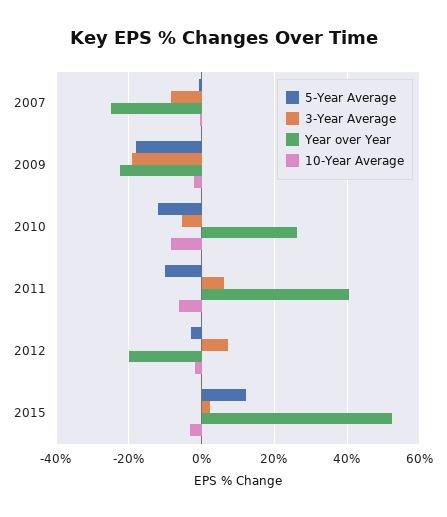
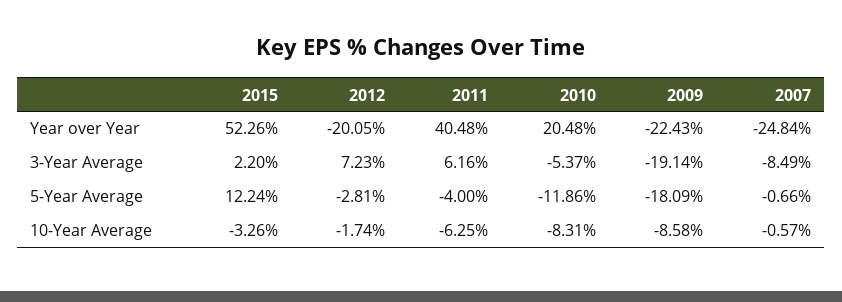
10-Year Average, 2009: -2 -> -8.58
Year over Year, 2010: 26 -> 20.48
5-Year Average, 2011: -10 -> -4

